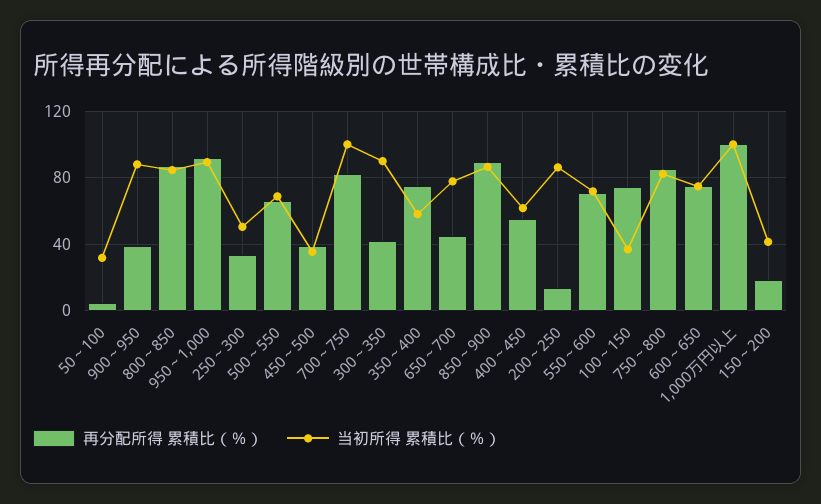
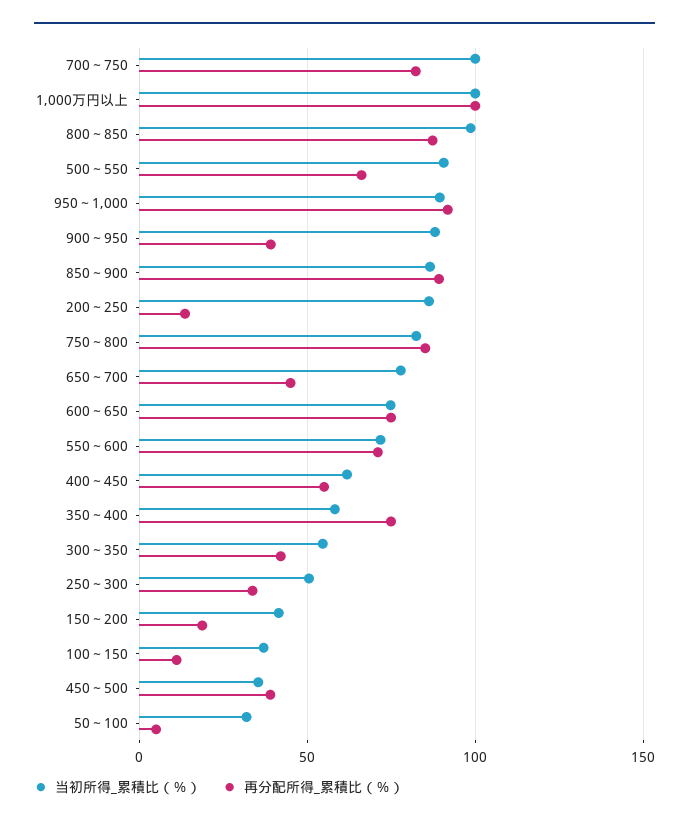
当初所得 累積比（％）, 800～850: 85 -> 100
当初所得 累積比（％）, 500～550: 70 -> 90
当初所得 累積比（％）, 300～350: 90 -> 55
再分配所得 累積比（％）, 100～150: 75 -> 10

